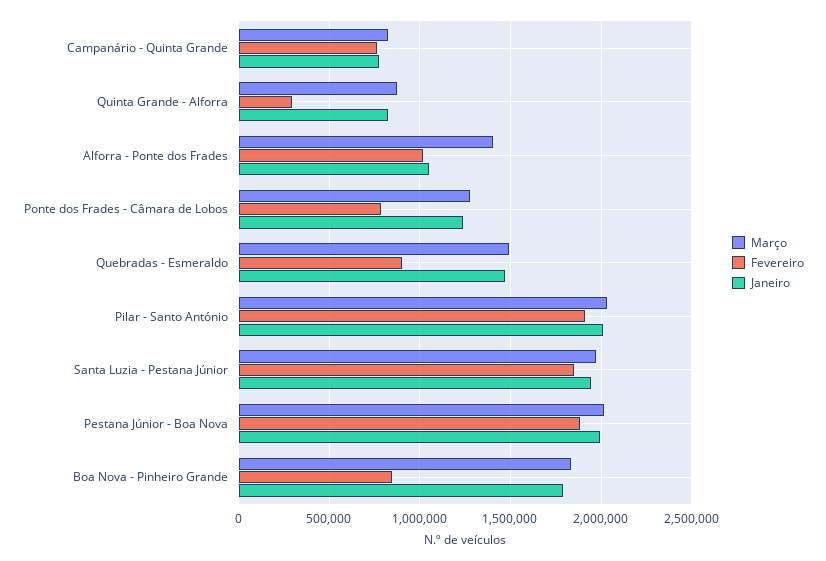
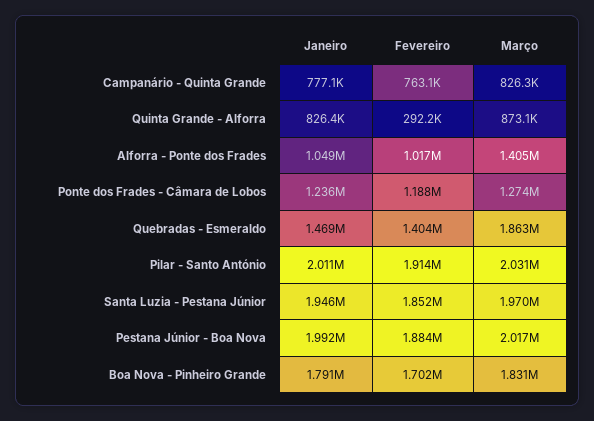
Fevereiro, Ponte dos Frades - Câmara de Lobos: 800000 -> 1188000
Março, Quebradas - Esmeraldo: 1500000 -> 1863000
Fevereiro, Quebradas - Esmeraldo: 900000 -> 1404000
Fevereiro, Boa Nova - Pinheiro Grande: 850000 -> 1702000

